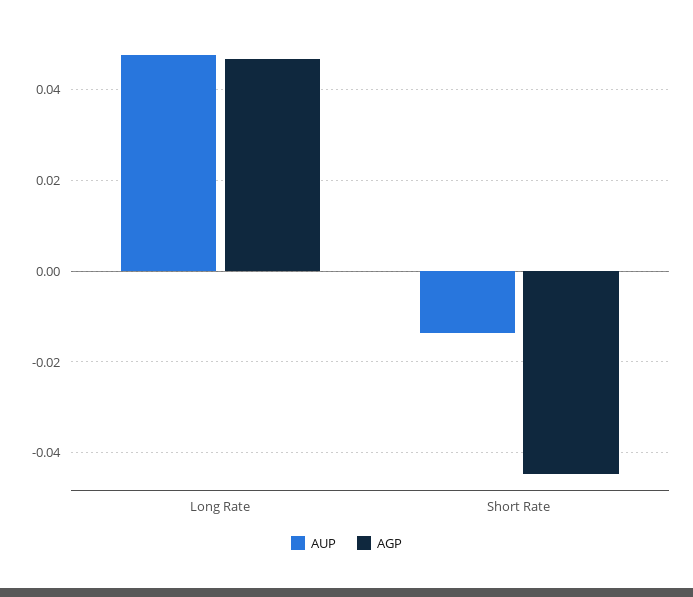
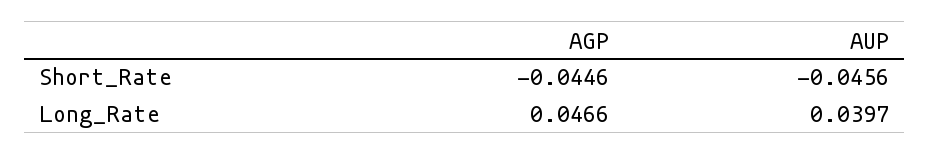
AUP, Long Rate: 0.048 -> 0.0397
AUP, Short Rate: -0.014 -> -0.0456

